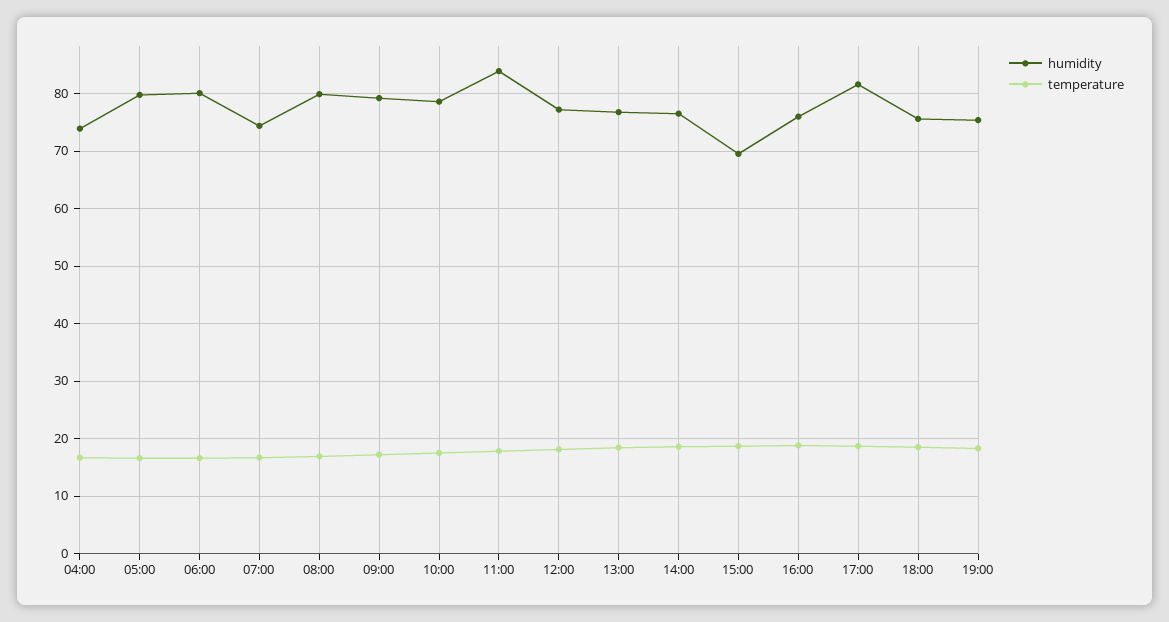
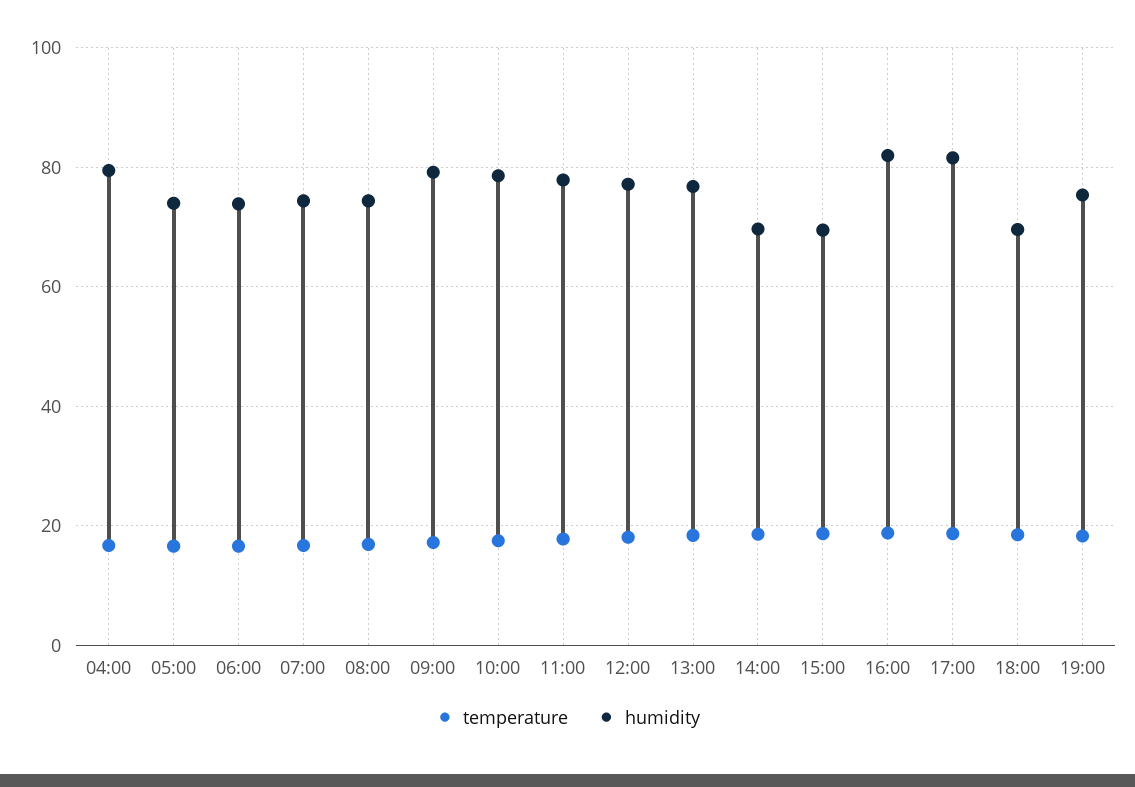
humidity, 04:00: 74 -> 80
humidity, 05:00: 80 -> 74
humidity, 06:00: 80 -> 74
humidity, 08:00: 80 -> 74
humidity, 11:00: 84 -> 78
humidity, 14:00: 76 -> 70
humidity, 16:00: 76 -> 82
humidity, 18:00: 76 -> 70

